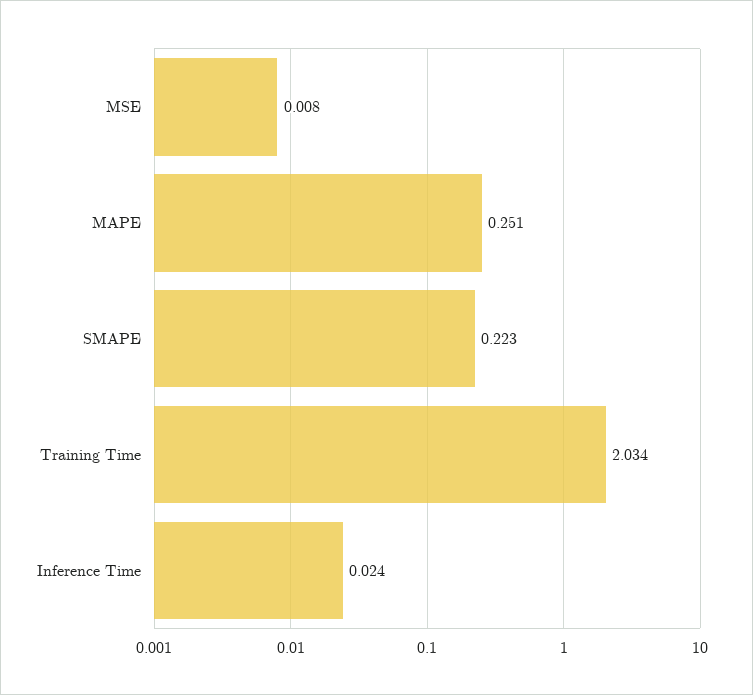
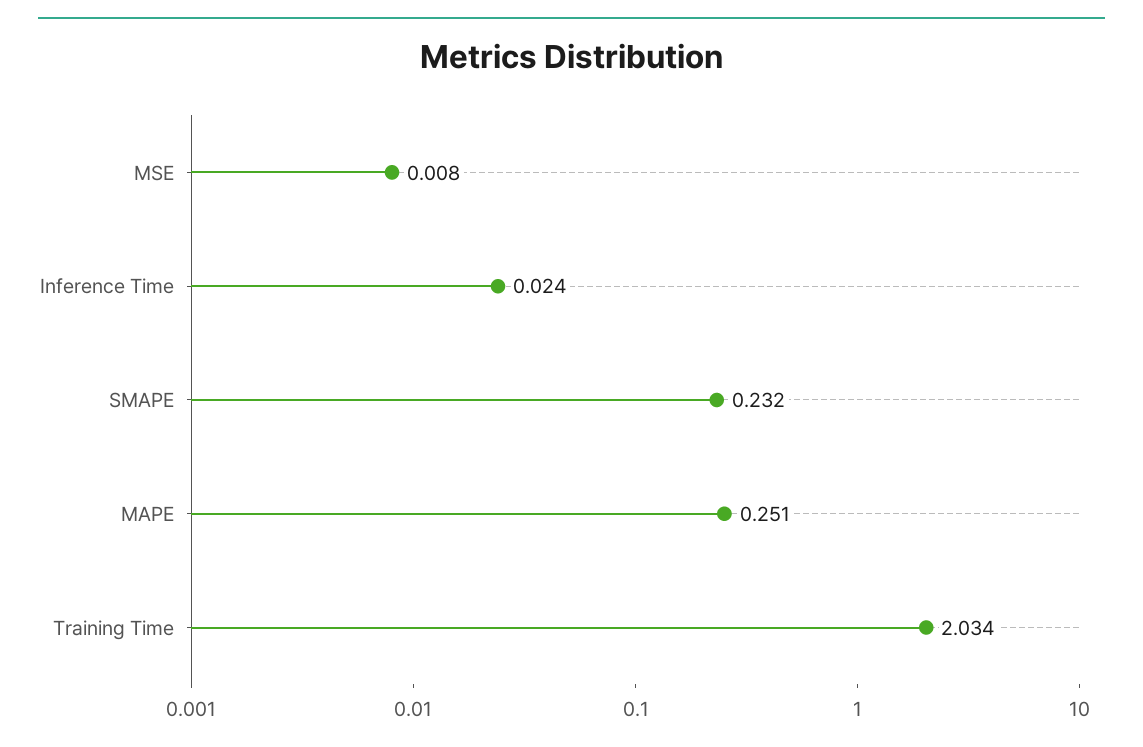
SMAPE: 0.223 -> 0.232

